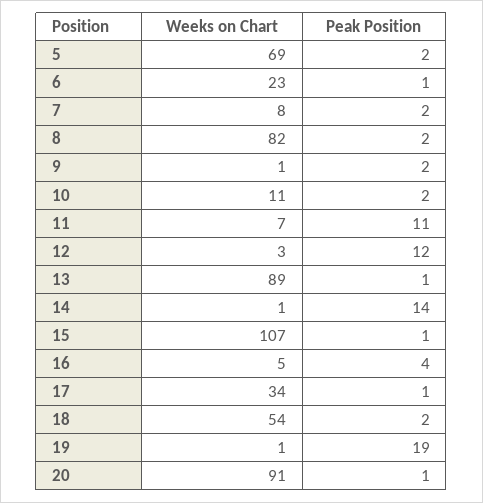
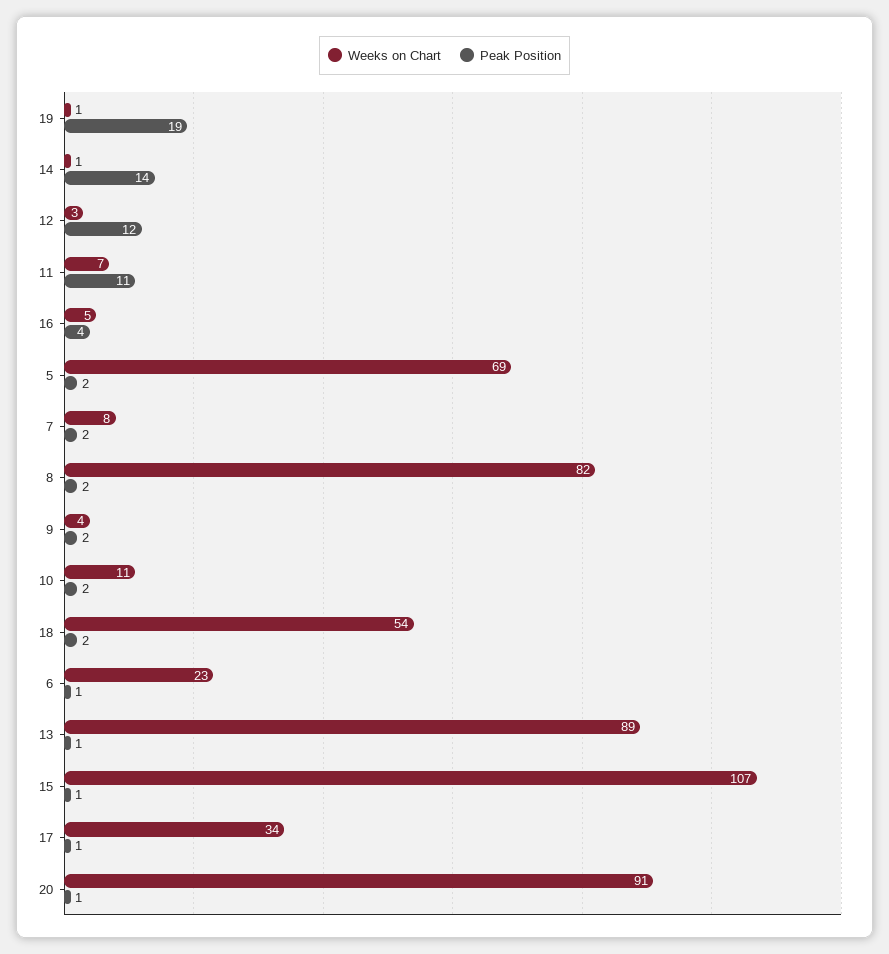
Weeks on Chart, 9: 1 -> 4

